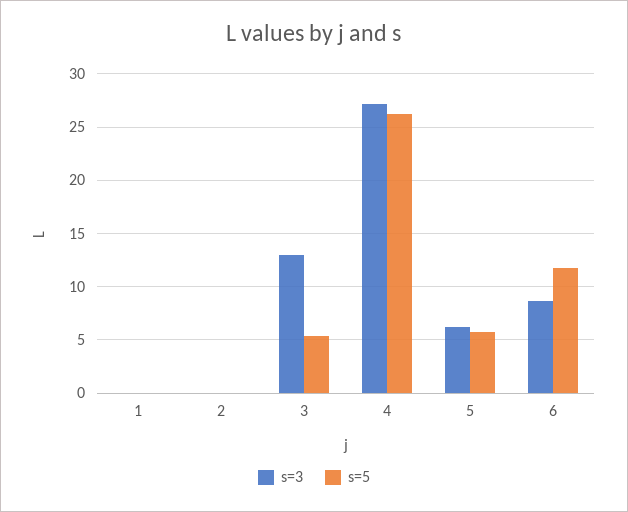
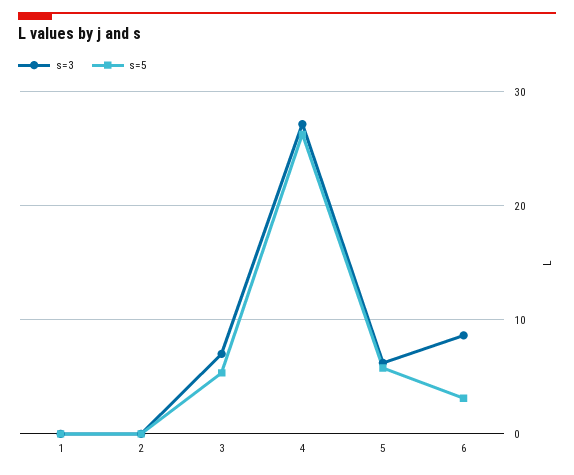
s=3, 3: 13 -> 7
s=5, 6: 12 -> 3

